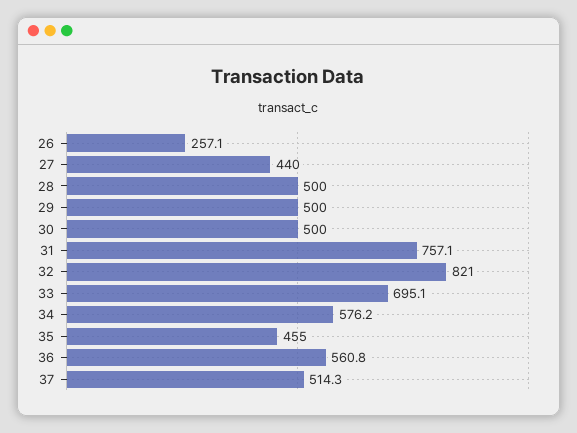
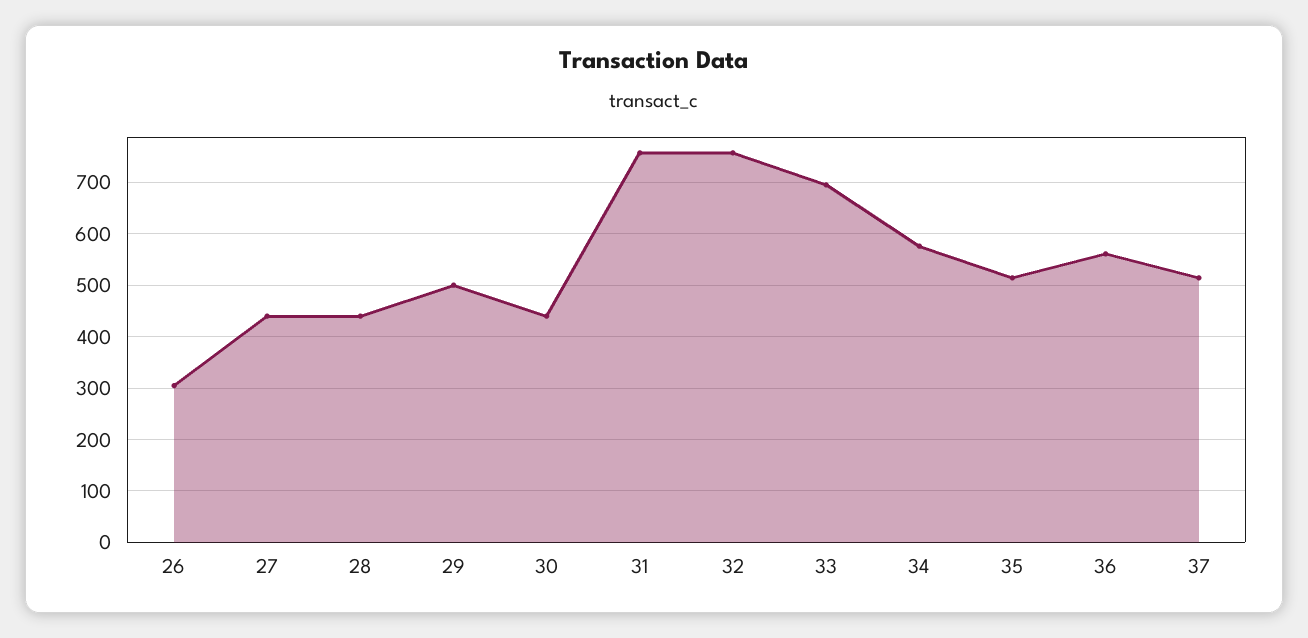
26: 257.1 -> 300
28: 500 -> 440
30: 500 -> 440
32: 821 -> 760
35: 455 -> 520

